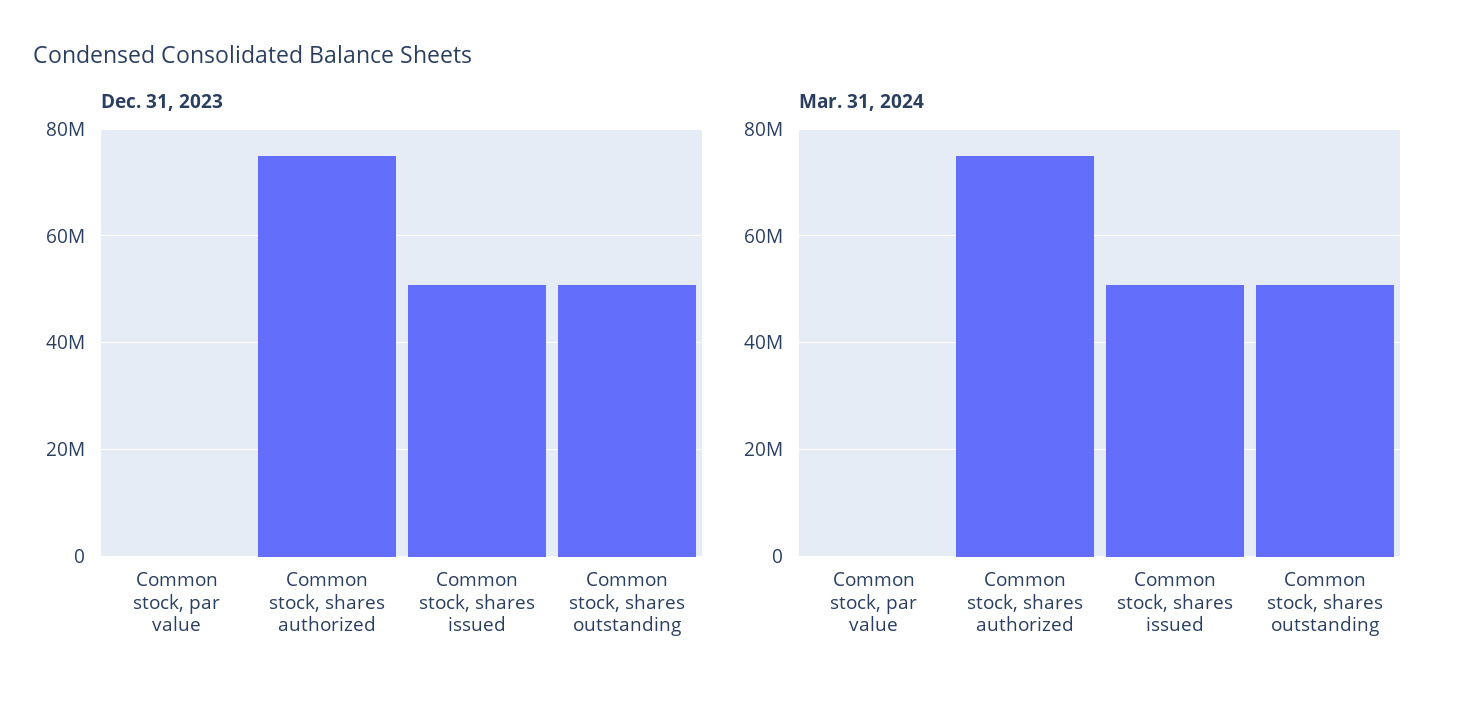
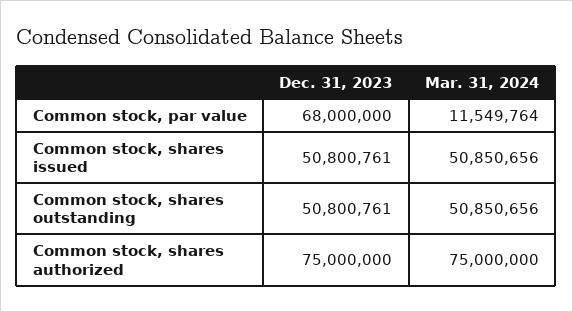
Dec. 31, 2023, Common stock, par value: 0 -> 68000000
Mar. 31, 2024, Common stock, par value: 0 -> 11549764

